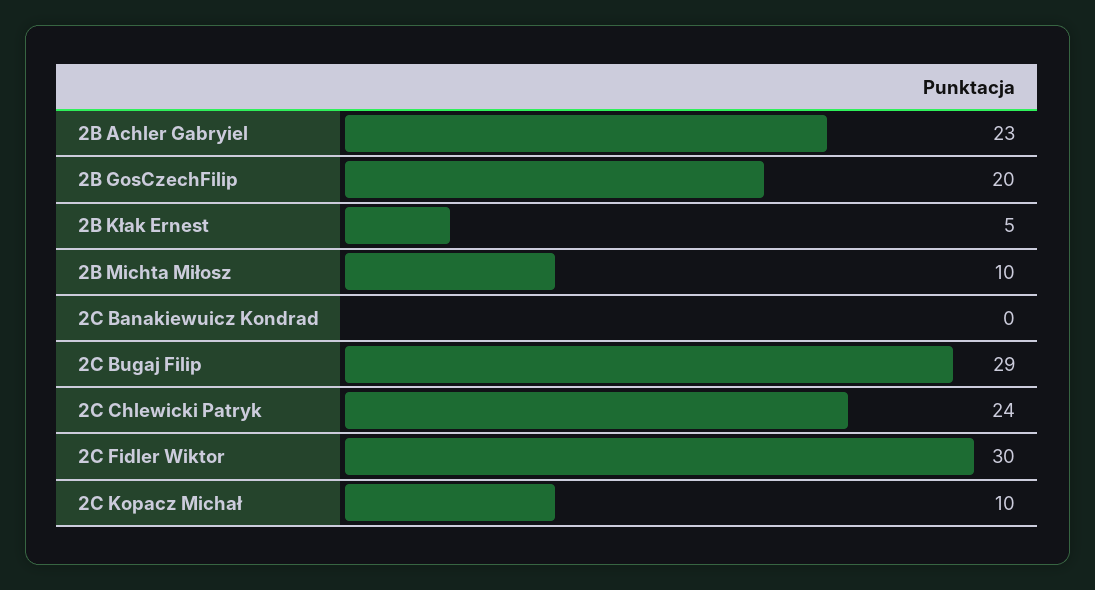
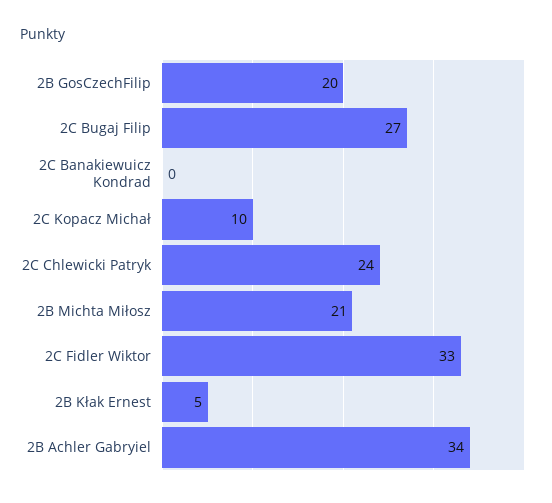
2B Achler Gabryiel: 23 -> 34
2B Michta Miłosz: 10 -> 21
2C Bugaj Filip: 29 -> 27
2C Fidler Wiktor: 30 -> 33

